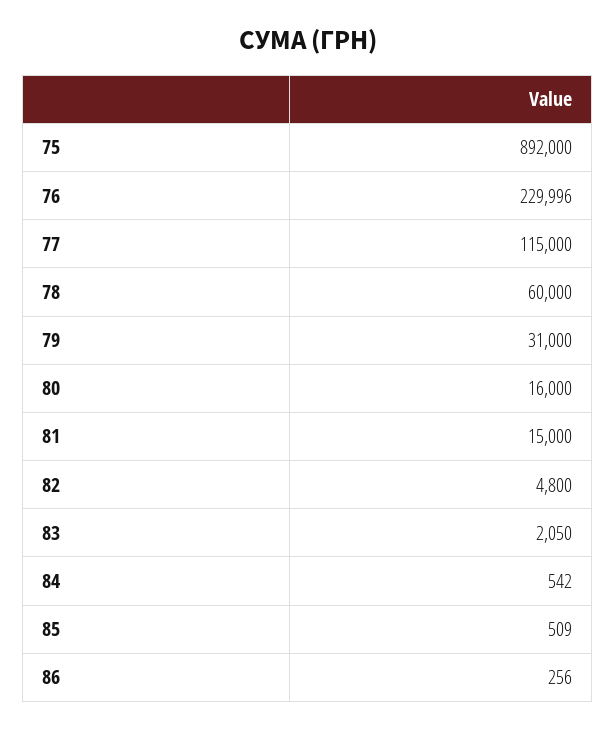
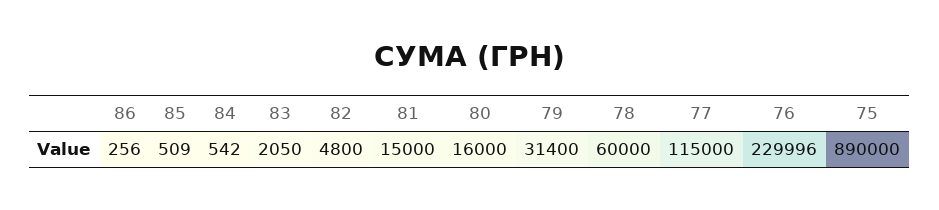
75: 892000 -> 890000
79: 31000 -> 31400

